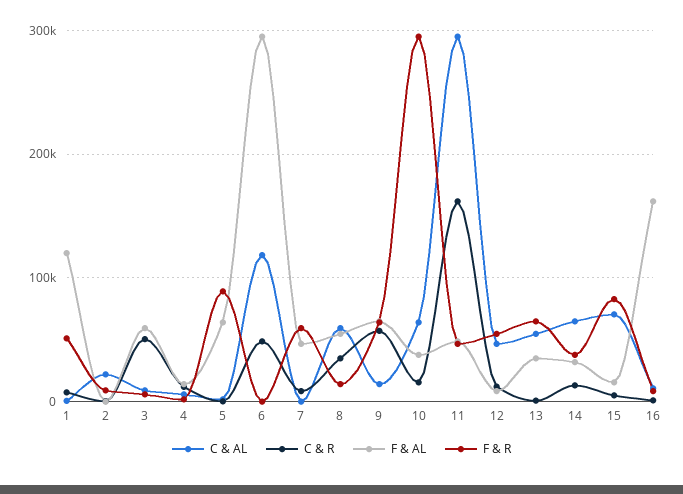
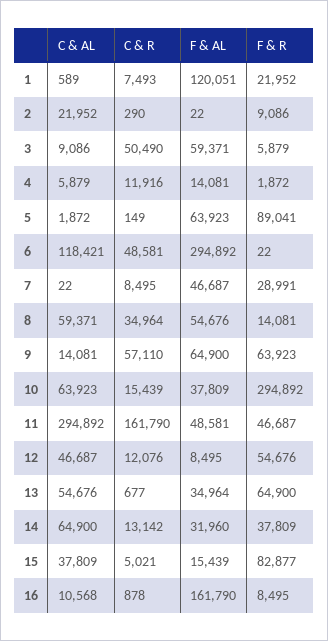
F & R, 1: 50000 -> 21952
F & R, 7: 60000 -> 28991
C & AL, 15: 70000 -> 37809

